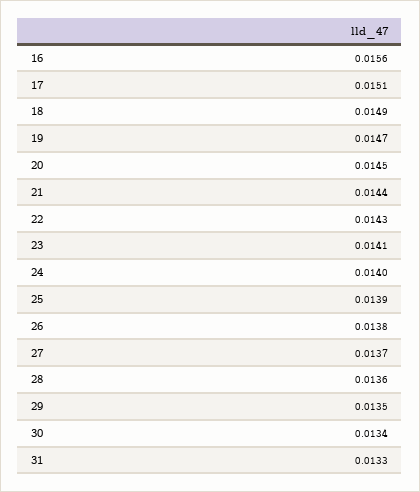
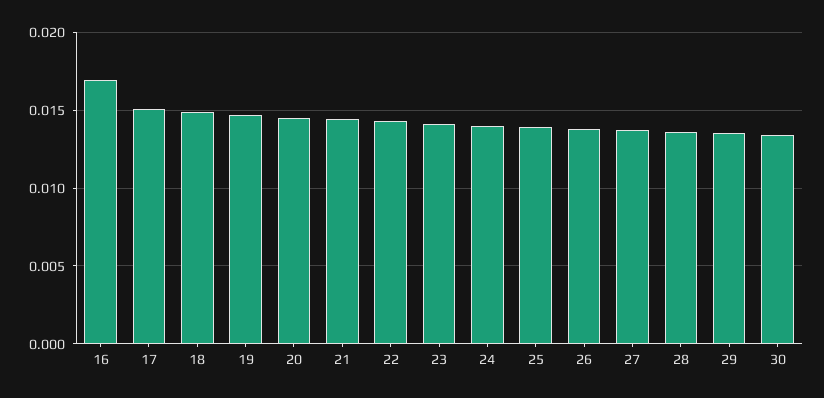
16: 0.0156 -> 0.017
31: 0.0133 -> none

